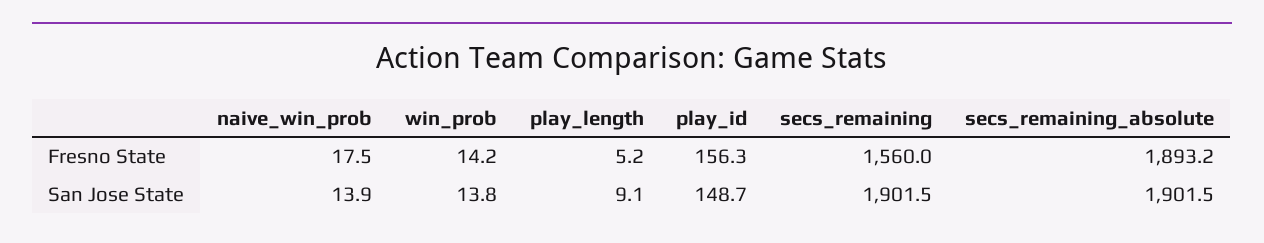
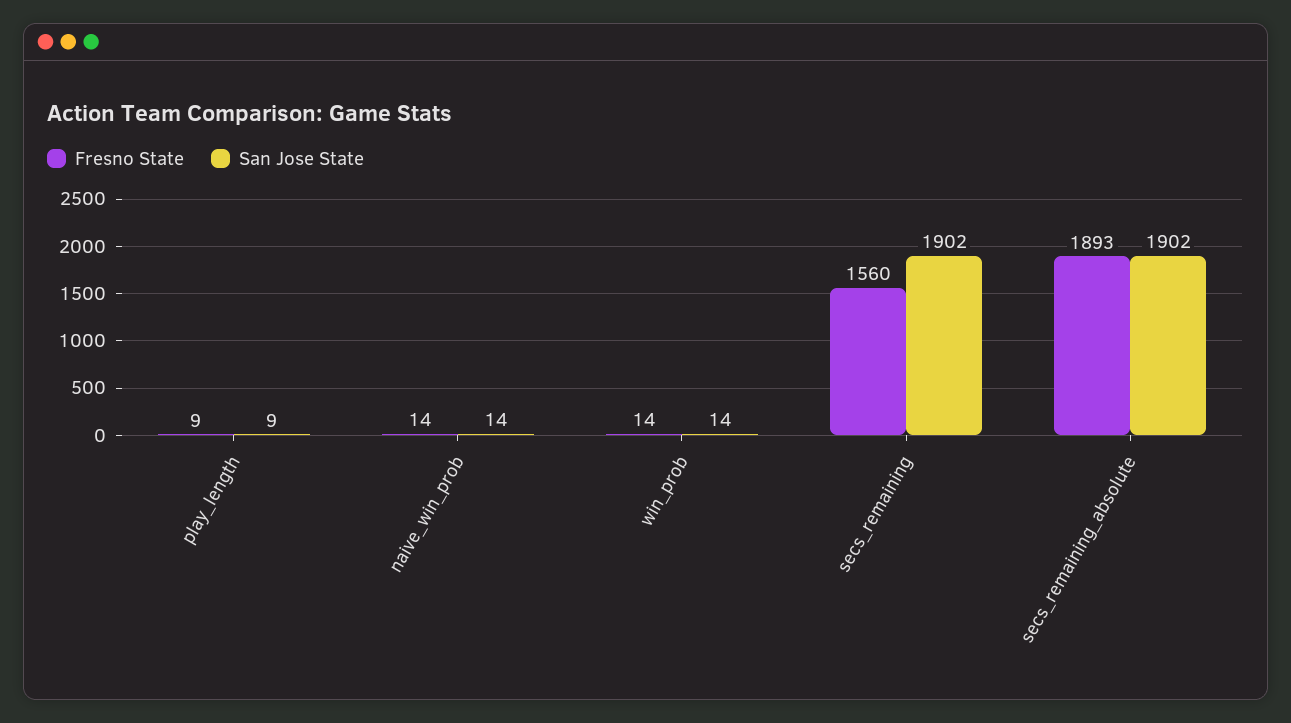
Fresno State, naive_win_prob: 17.5 -> 14
Fresno State, play_length: 5.2 -> 9
Fresno State, play_id: 156.3 -> none
San Jose State, play_id: 148.7 -> none

